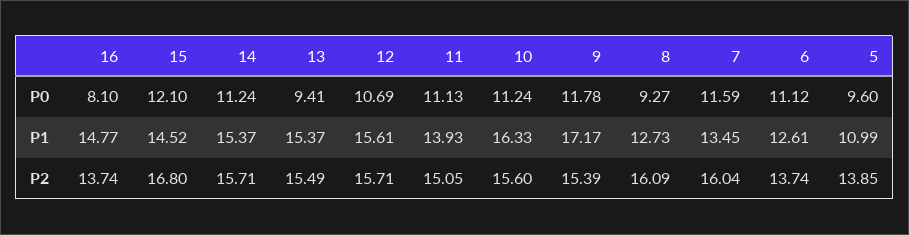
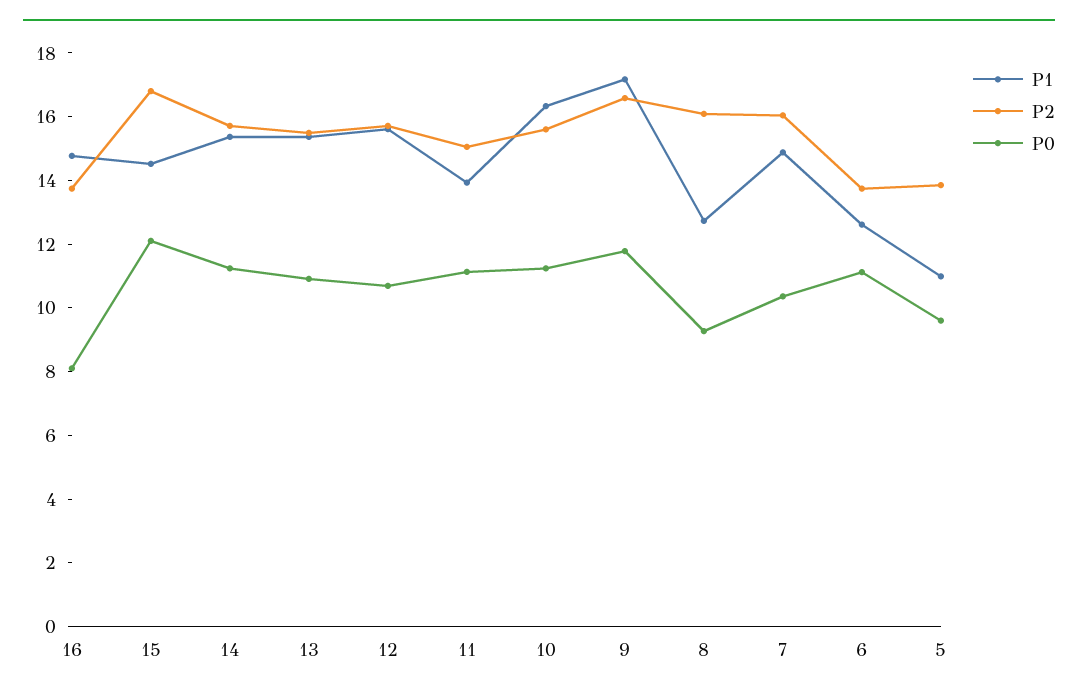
P0, 13: 9.41 -> 11
P0, 7: 11.59 -> 10.5
P1, 7: 13.45 -> 15
P2, 9: 15.39 -> 16.5

